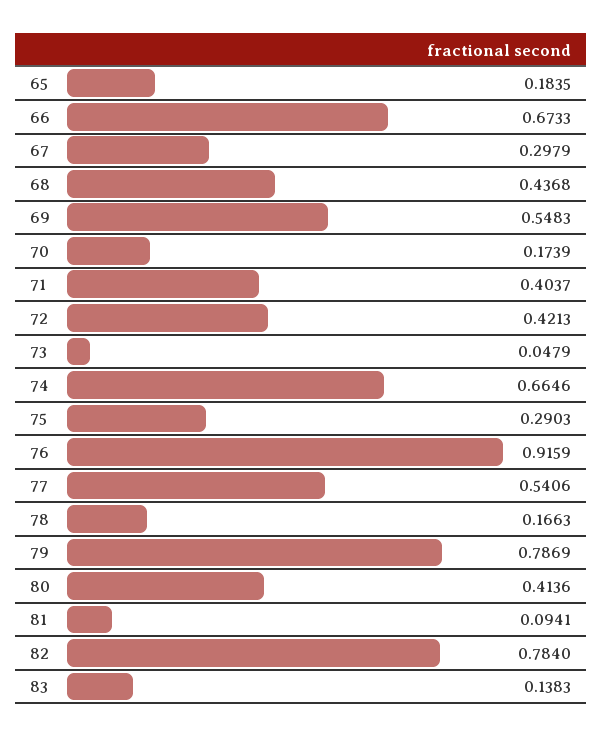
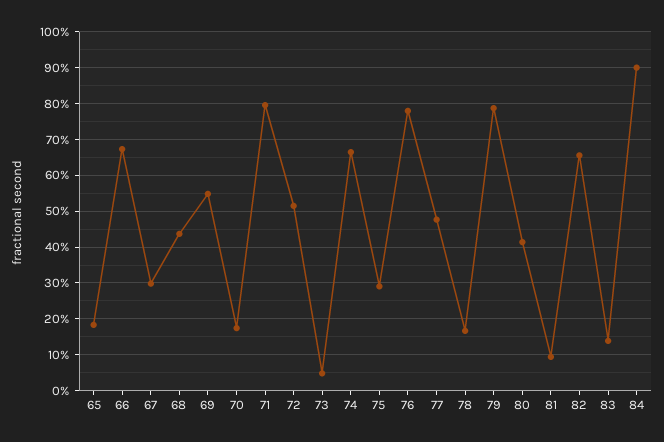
71: 0.4037 -> 0.8
72: 0.4213 -> 0.52
76: 0.9159 -> 0.78
77: 0.5406 -> 0.48
82: 0.784 -> 0.66
84: none -> 0.9

